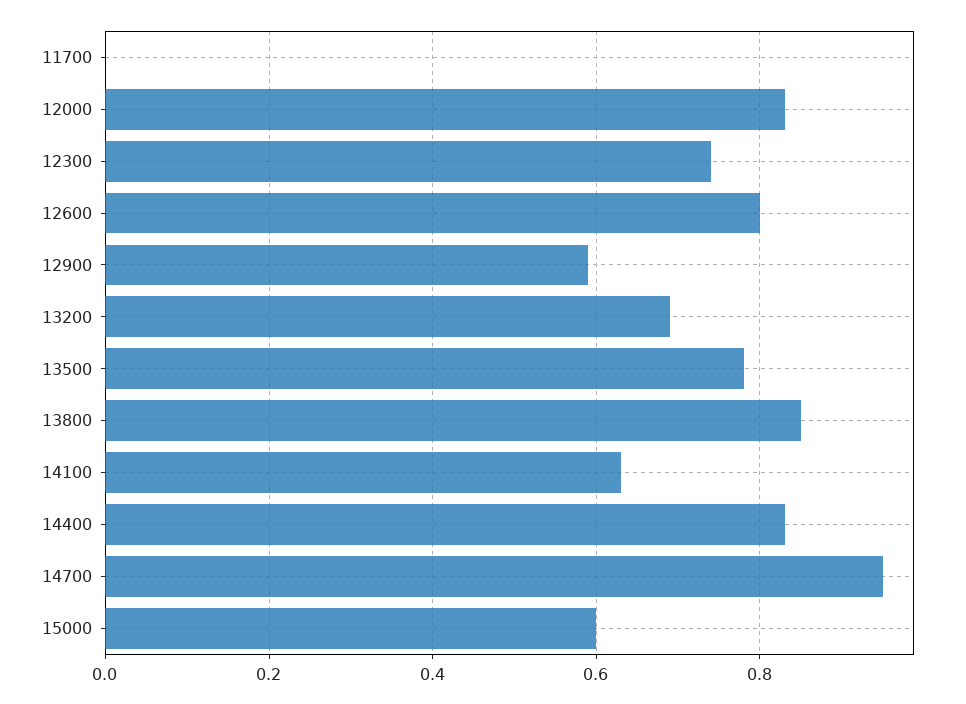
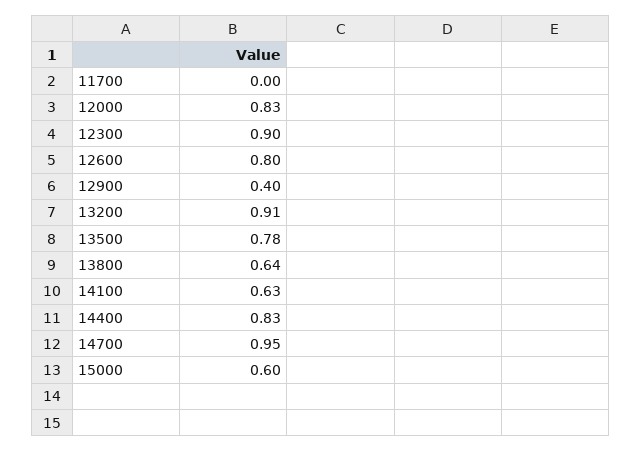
12300: 0.75 -> 0.9
12900: 0.6 -> 0.4
13200: 0.7 -> 0.91
13800: 0.85 -> 0.64

